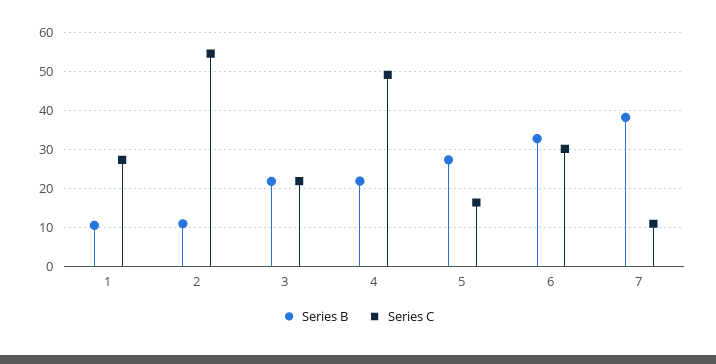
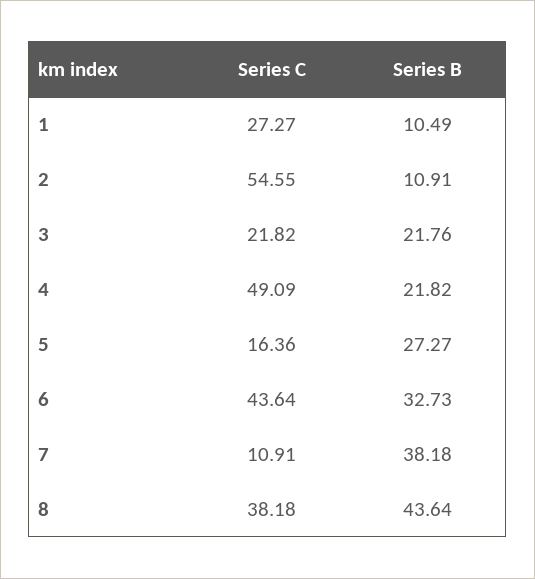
Series C, 6: 30 -> 43.64
Series C, 8: none -> 38.18
Series B, 8: none -> 43.64

